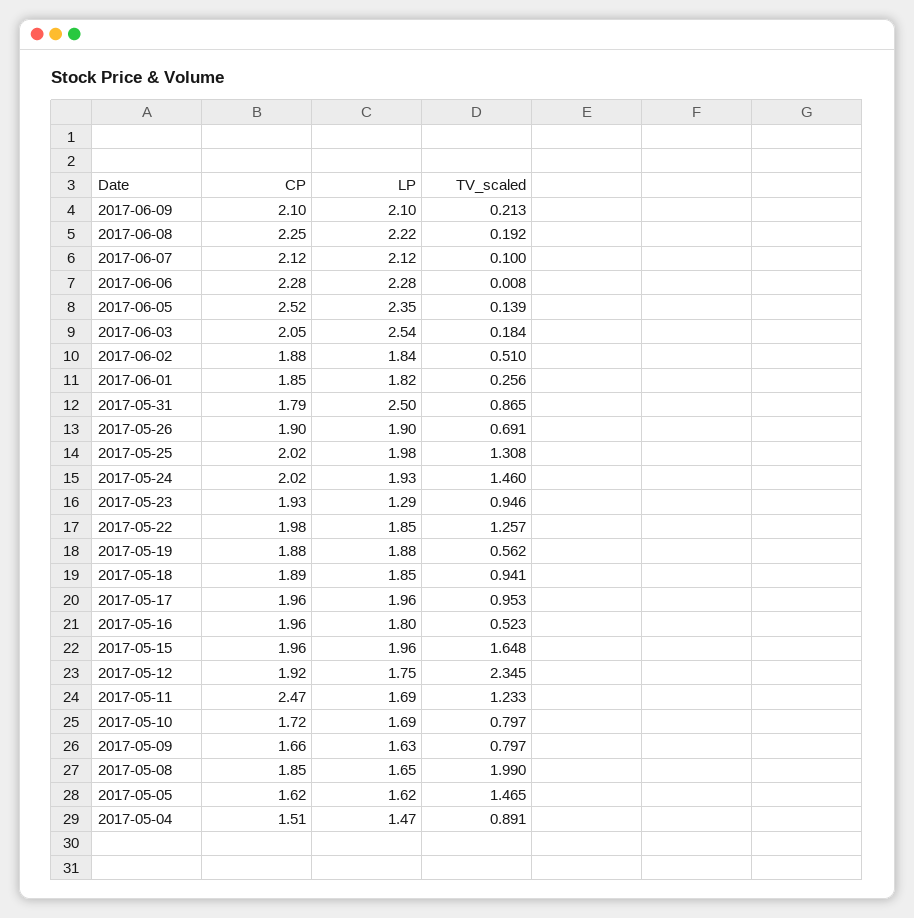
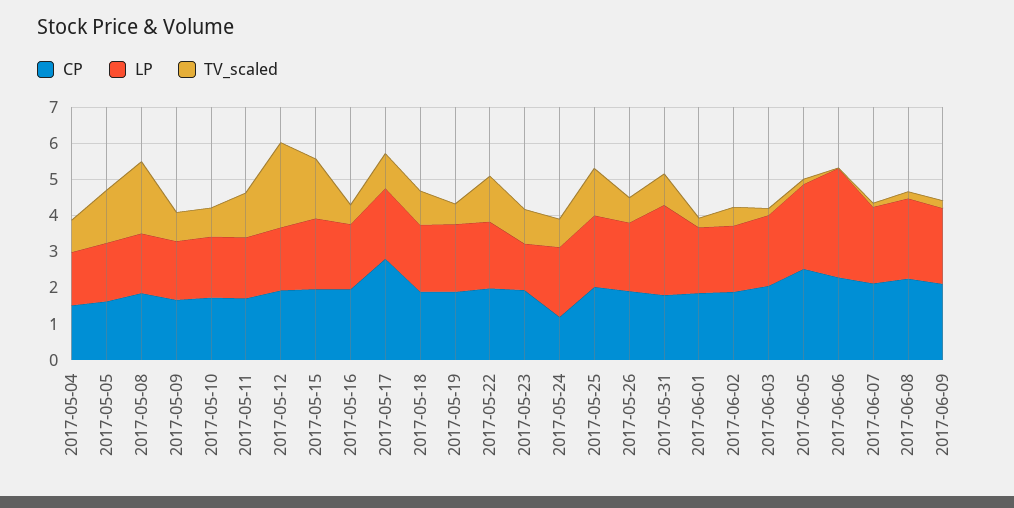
LP, 2017-06-06: 2.28 -> 3
LP, 2017-06-03: 2.54 -> 2
CP, 2017-05-24: 2.02 -> 1.25
TV_scaled, 2017-05-24: 1.46 -> 0.75
CP, 2017-05-17: 1.96 -> 2.75
CP, 2017-05-11: 2.47 -> 1.75

